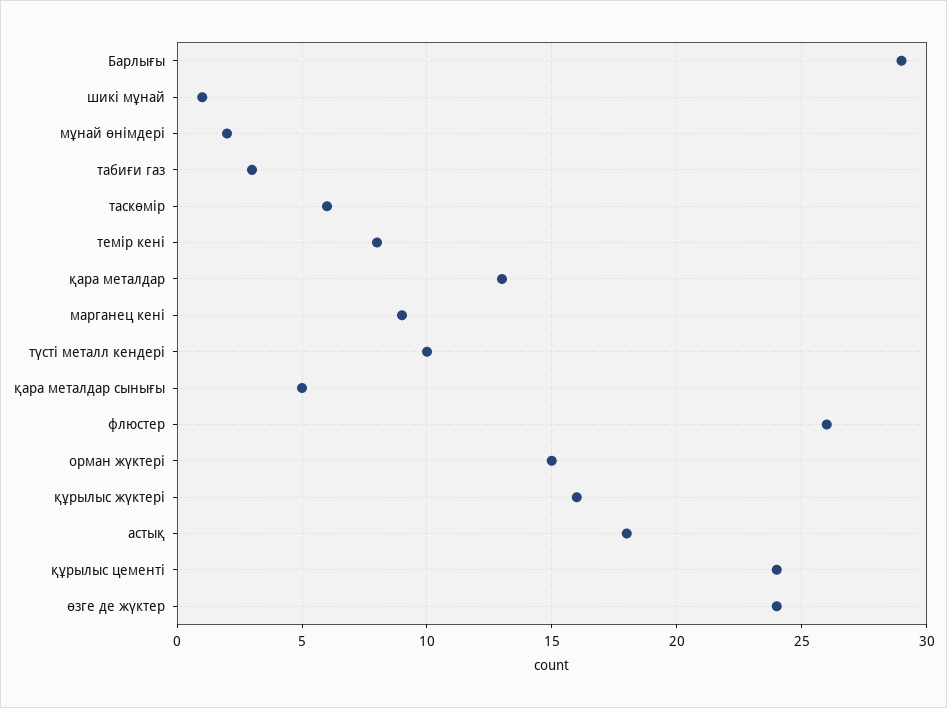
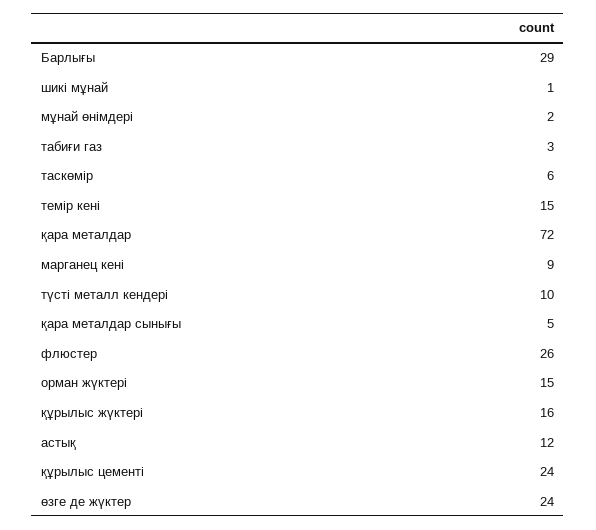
темір кені: 8 -> 15
қара металдар: 13 -> 72
астық: 18 -> 12

